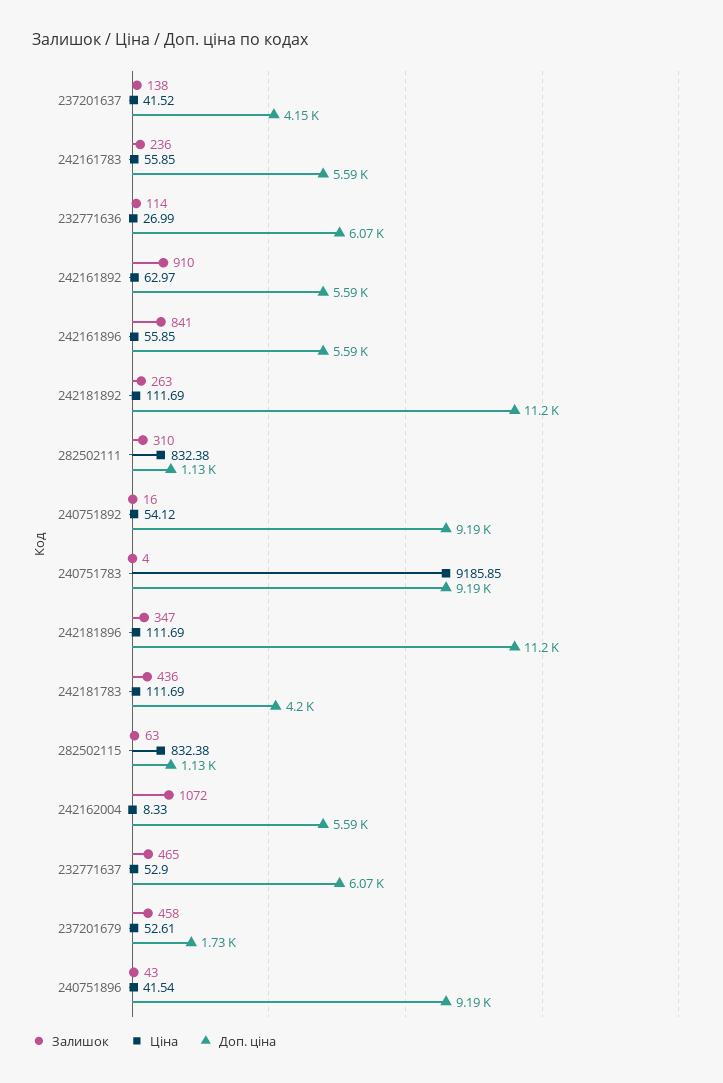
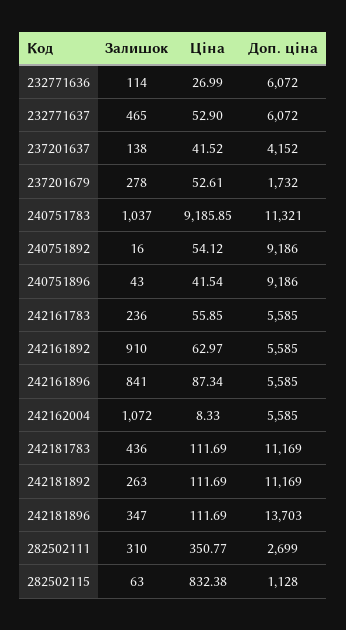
Ціна, 242161896: 55.85 -> 87.34
Ціна, 282502111: 832.38 -> 350.77
Доп. ціна, 282502111: 1130 -> 2699
Залишок, 240751783: 4 -> 1037
Доп. ціна, 240751783: 9190 -> 11321
Доп. ціна, 242181896: 11200 -> 13703
Доп. ціна, 242181783: 4200 -> 11169
Залишок, 237201679: 458 -> 278

